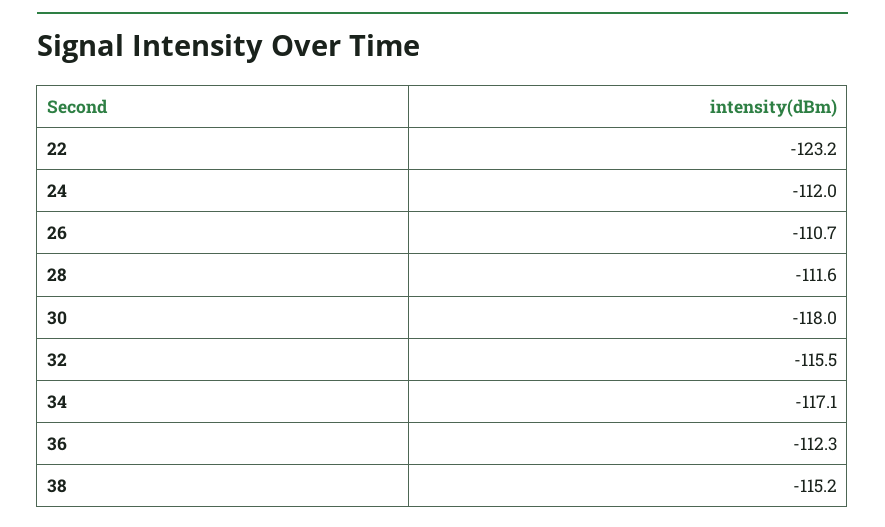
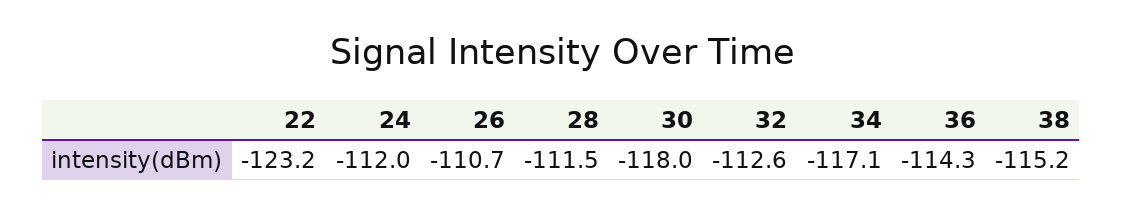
28: -111.6 -> -111.5
32: -115.5 -> -112.6
36: -112.3 -> -114.3

